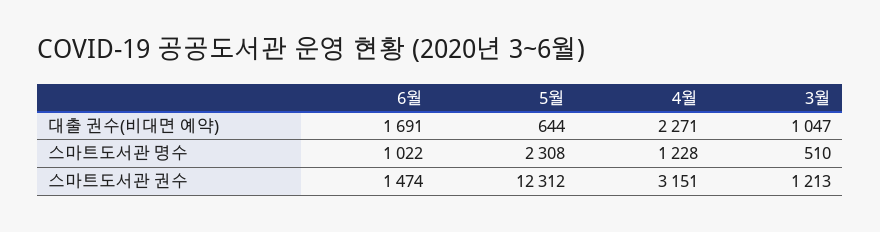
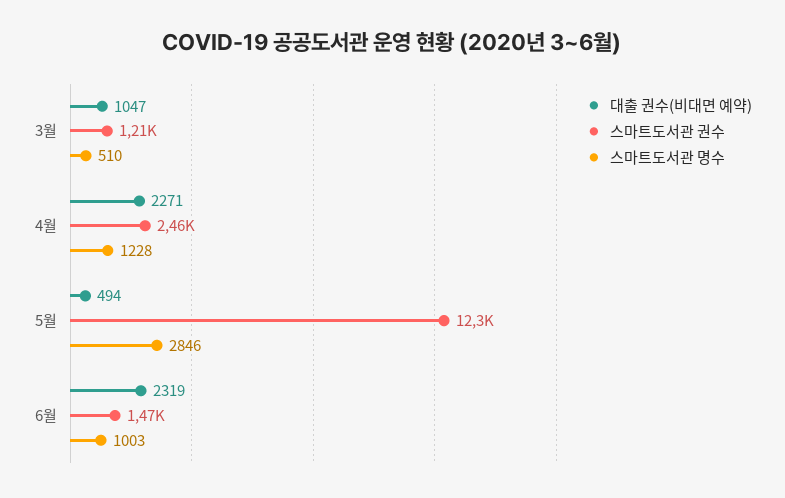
대출 권수(비대면 예약), 6월: 1691 -> 2319
대출 권수(비대면 예약), 5월: 644 -> 494
스마트도서관 명수, 6월: 1022 -> 1003
스마트도서관 명수, 5월: 2308 -> 2846
스마트도서관 권수, 4월: 3151 -> 2460

